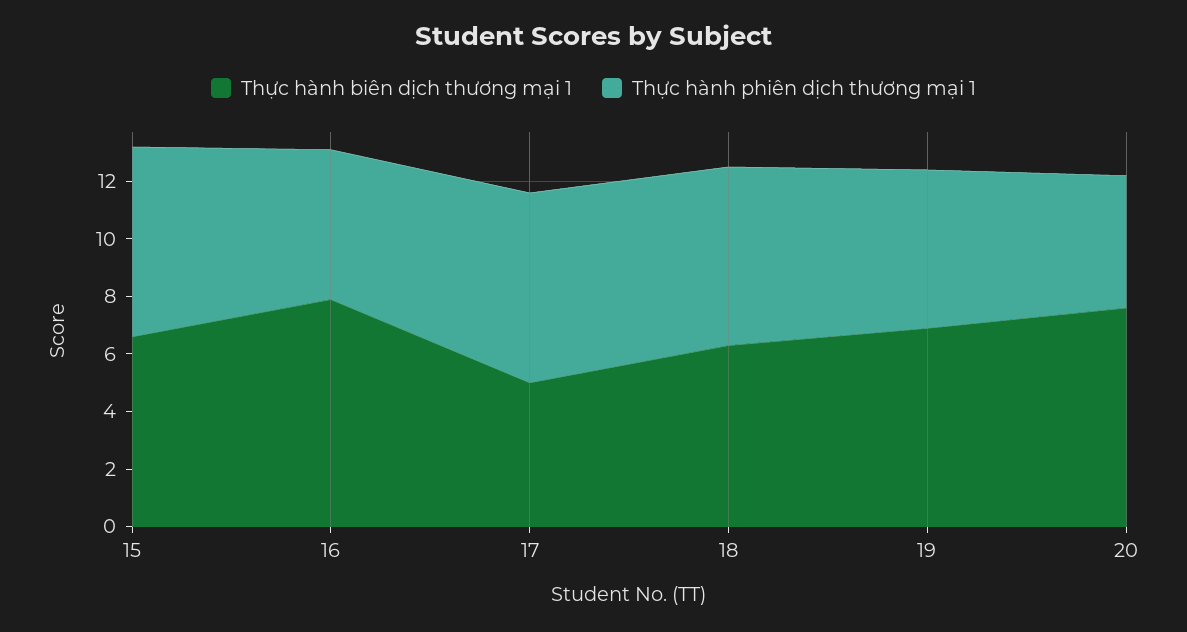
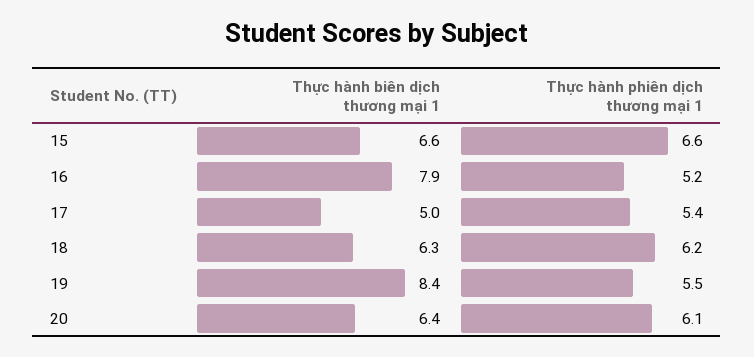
Thực hành phiên dịch thương mại 1, 17: 6.5 -> 5.4
Thực hành biên dịch thương mại 1, 19: 7 -> 8.4
Thực hành biên dịch thương mại 1, 20: 7.5 -> 6.4
Thực hành phiên dịch thương mại 1, 20: 4.5 -> 6.1

